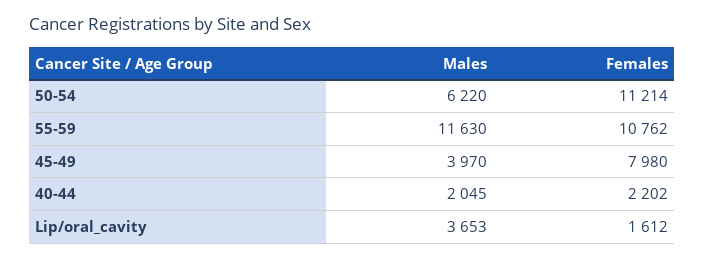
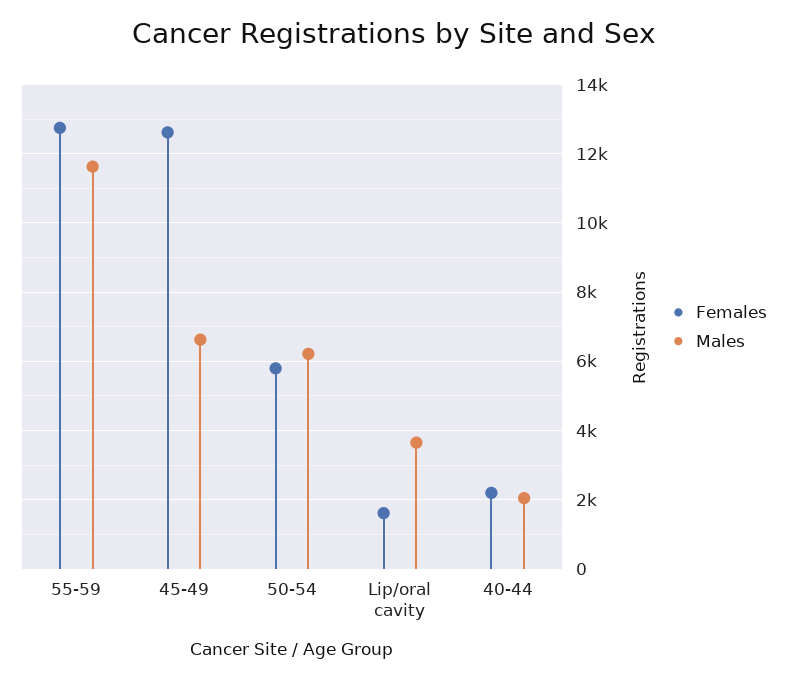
Females, 50-54: 11214 -> 5800
Females, 55-59: 10762 -> 12800
Males, 45-49: 3970 -> 6600
Females, 45-49: 7980 -> 12600

